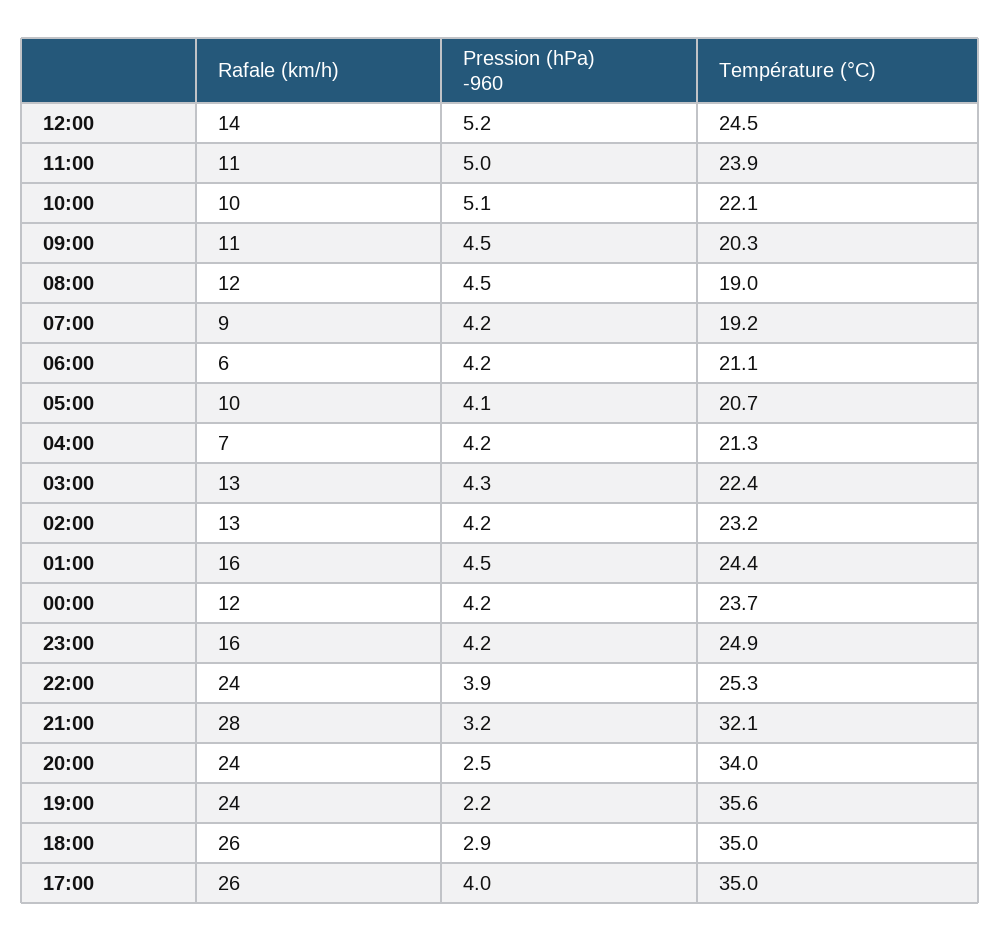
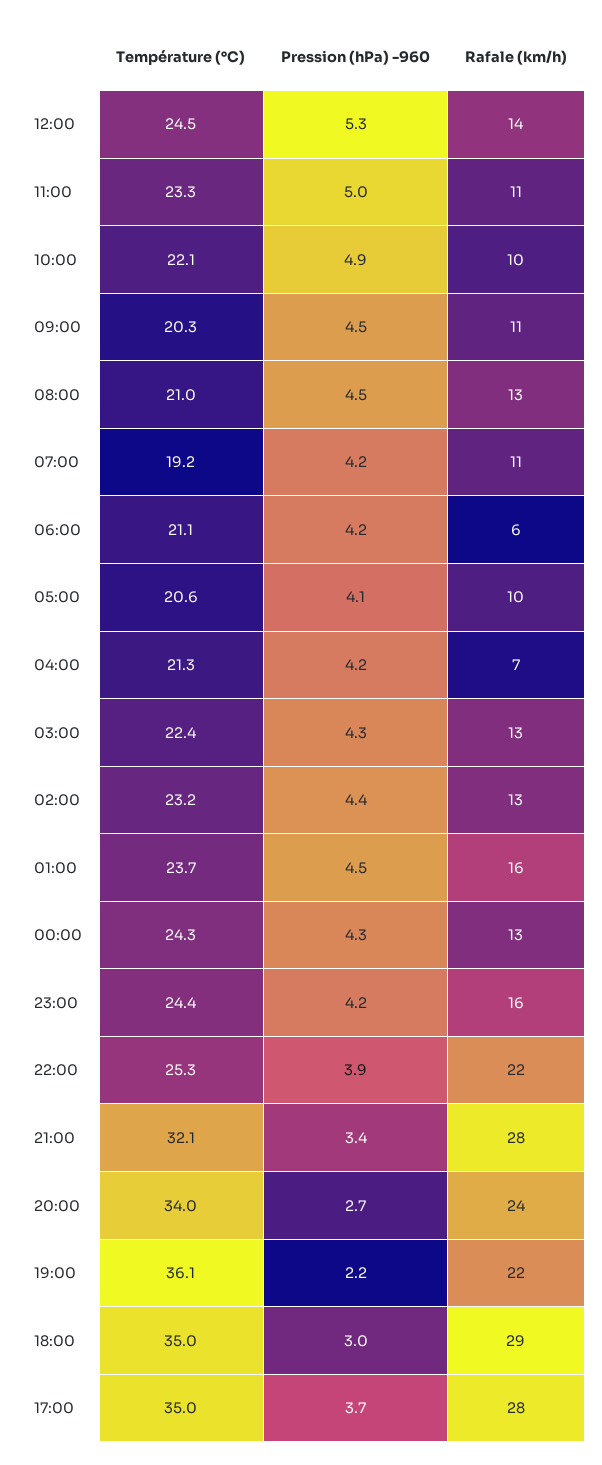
Pression (hPa) -960, 12:00: 5.2 -> 5.3
Température (°C), 11:00: 23.9 -> 23.3
Pression (hPa) -960, 10:00: 5.1 -> 4.9
Rafale (km/h), 08:00: 12 -> 13
Température (°C), 08:00: 19 -> 21
Rafale (km/h), 07:00: 9 -> 11
Température (°C), 05:00: 20.7 -> 20.6
Pression (hPa) -960, 02:00: 4.2 -> 4.4
Température (°C), 01:00: 24.4 -> 23.7
Rafale (km/h), 00:00: 12 -> 13
Pression (hPa) -960, 00:00: 4.2 -> 4.3
Température (°C), 00:00: 23.7 -> 24.3
Température (°C), 23:00: 24.9 -> 24.4
Rafale (km/h), 22:00: 24 -> 22
Pression (hPa) -960, 21:00: 3.2 -> 3.4
Pression (hPa) -960, 20:00: 2.5 -> 2.7
Rafale (km/h), 19:00: 24 -> 22
Température (°C), 19:00: 35.6 -> 36.1
Rafale (km/h), 18:00: 26 -> 29
Pression (hPa) -960, 18:00: 2.9 -> 3
Rafale (km/h), 17:00: 26 -> 28
Pression (hPa) -960, 17:00: 4 -> 3.7

